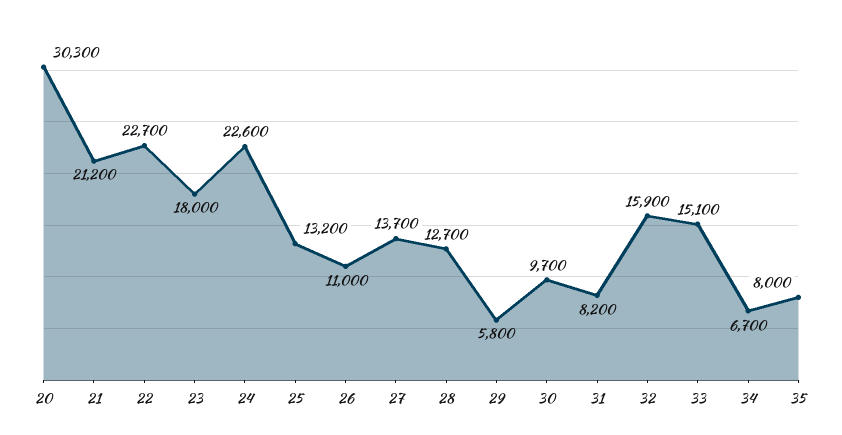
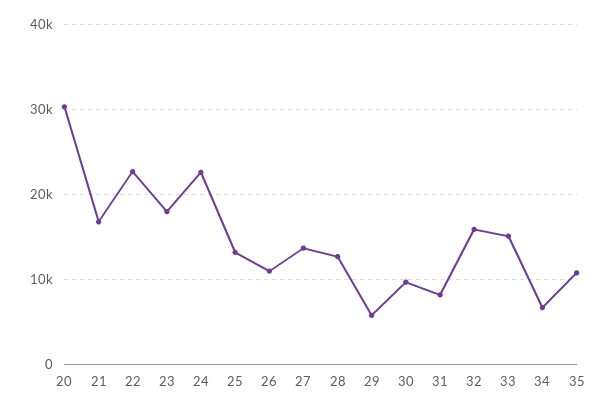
21: 21200 -> 17000
35: 8000 -> 11000

